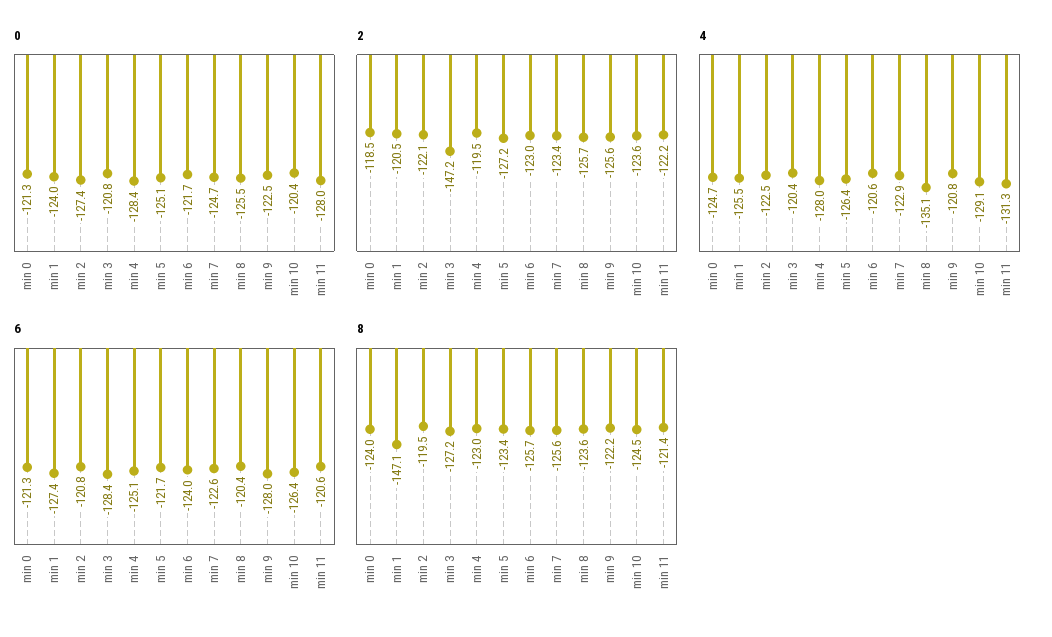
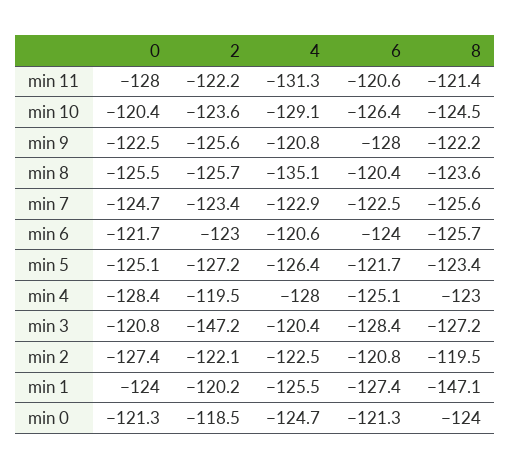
2, min 1: -120.5 -> -120.2
6, min 7: -122.6 -> -122.5

